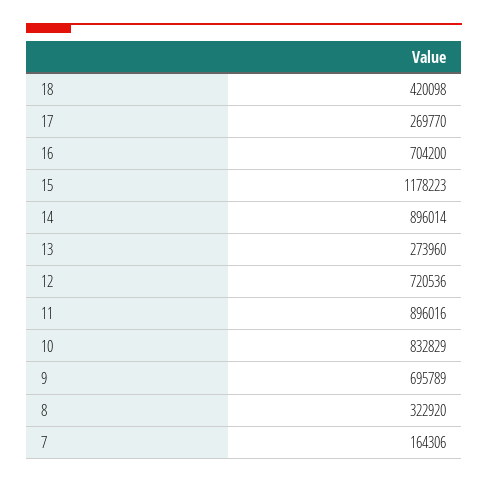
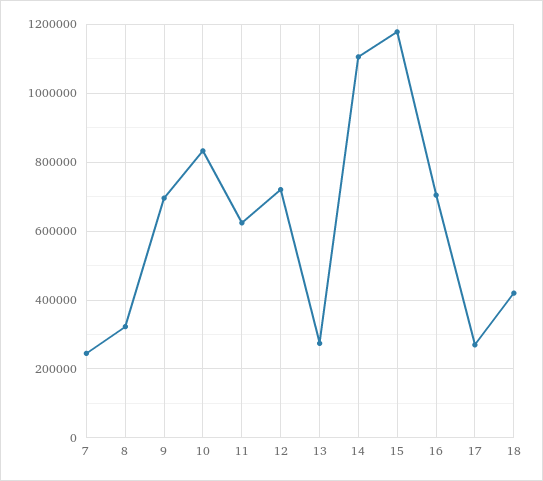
14: 896014 -> 1100000
11: 896016 -> 620000
7: 164306 -> 240000

